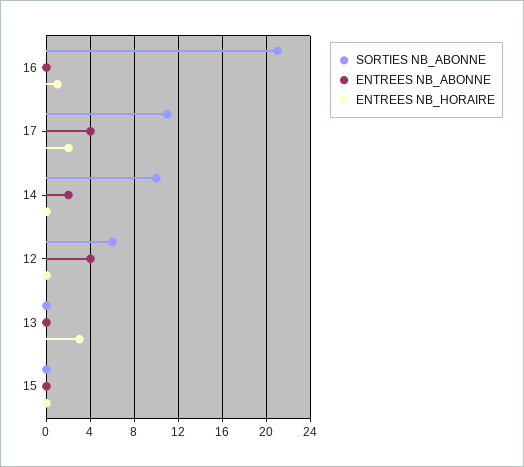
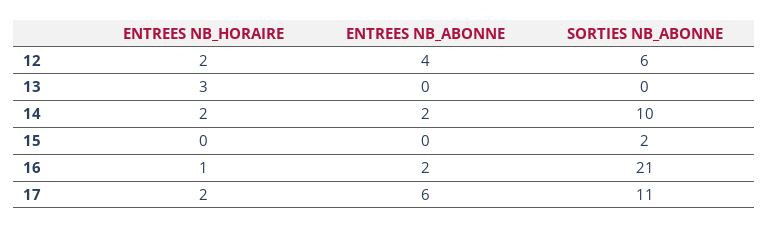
ENTREES NB_ABONNE, 16: 0 -> 2
ENTREES NB_ABONNE, 17: 4 -> 6
ENTREES NB_HORAIRE, 14: 0 -> 2
ENTREES NB_HORAIRE, 12: 0 -> 2
SORTIES NB_ABONNE, 15: 0 -> 2

